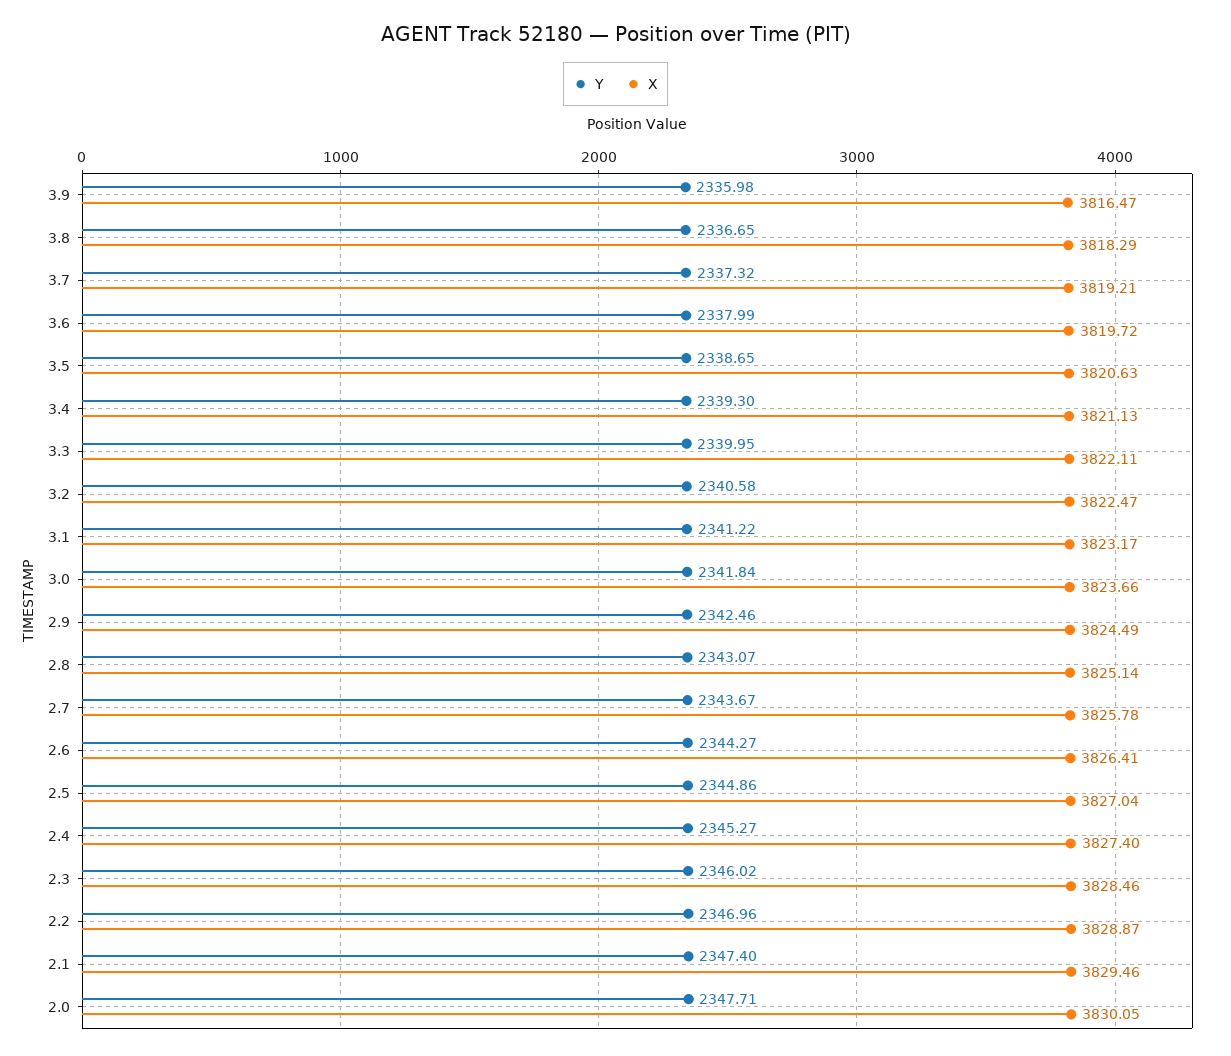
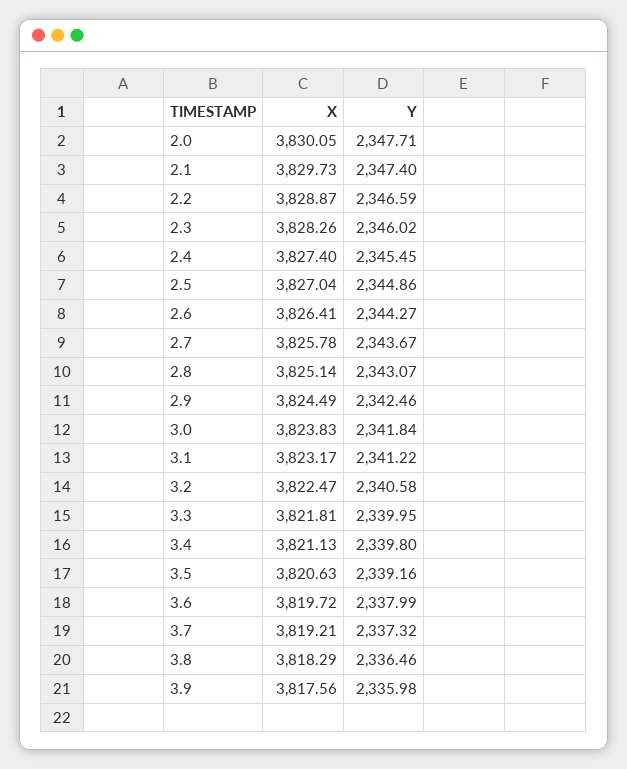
X, 3.9: 3816.47 -> 3817.56
Y, 3.8: 2336.65 -> 2336.46
Y, 3.5: 2338.65 -> 2339.16
Y, 3.4: 2339.3 -> 2339.8
X, 3.3: 3822.11 -> 3821.81
X, 3.0: 3823.66 -> 3823.83
Y, 2.4: 2345.27 -> 2345.45
X, 2.3: 3828.46 -> 3828.26
Y, 2.2: 2346.96 -> 2346.59
X, 2.1: 3829.46 -> 3829.73

